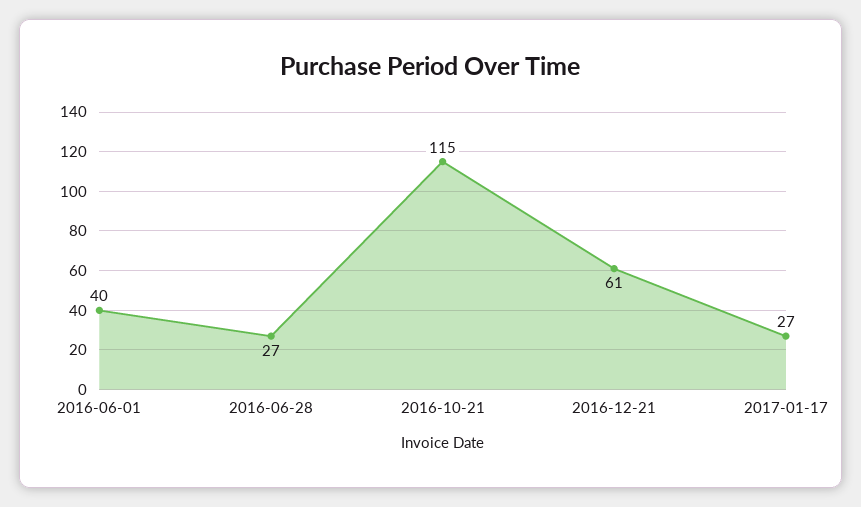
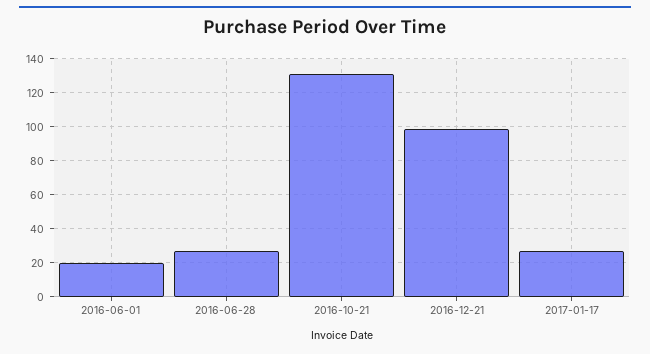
2016-06-01: 40 -> 20
2016-10-21: 115 -> 130
2016-12-21: 61 -> 100

